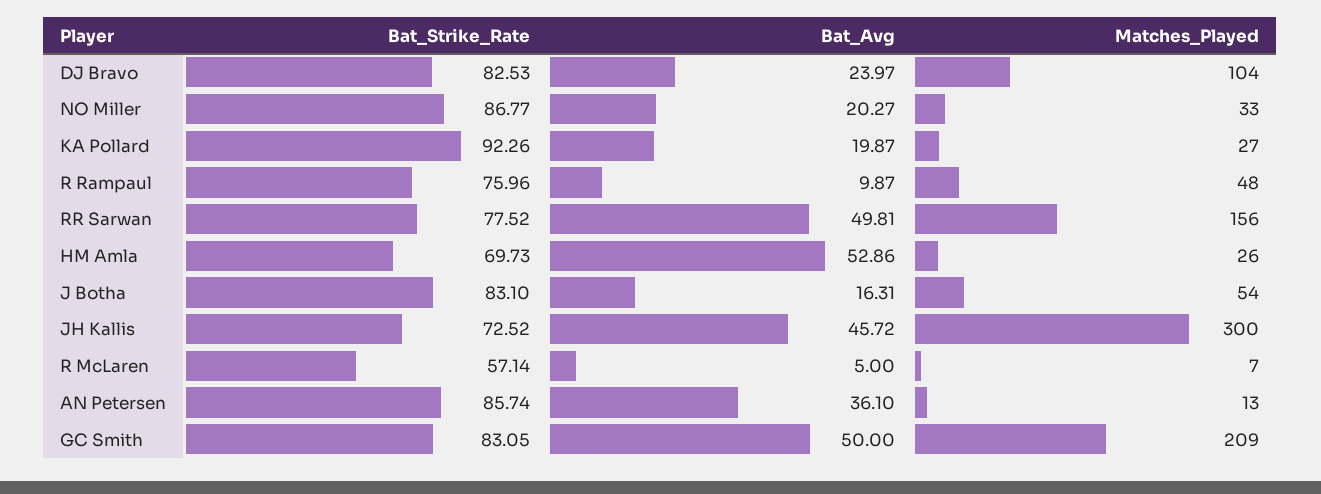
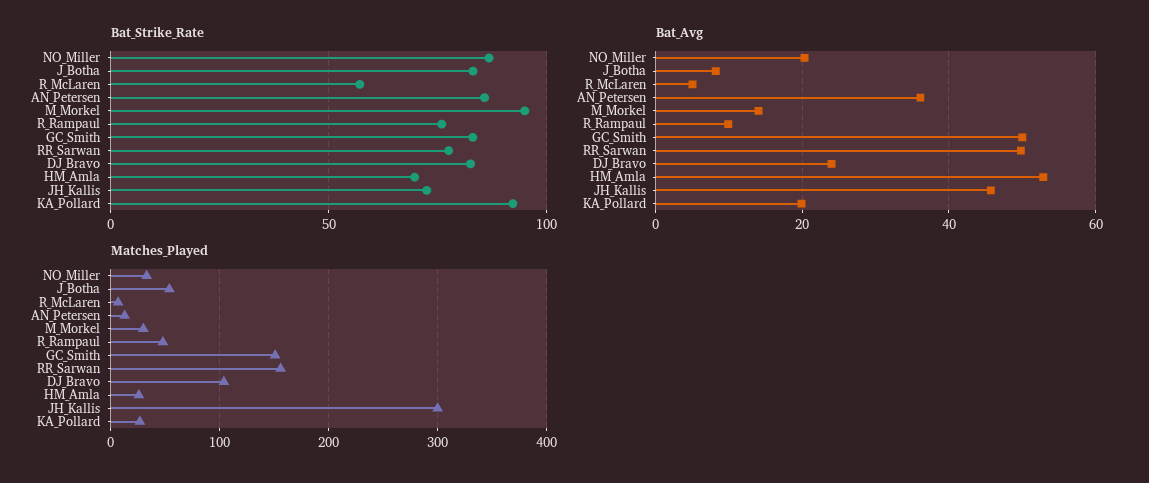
Bat_Avg, J Botha: 16.31 -> 8
Matches_Played, GC Smith: 209 -> 150
Bat_Strike_Rate, M_Morkel: none -> 95
Bat_Avg, M_Morkel: none -> 14
Matches_Played, M_Morkel: none -> 30

